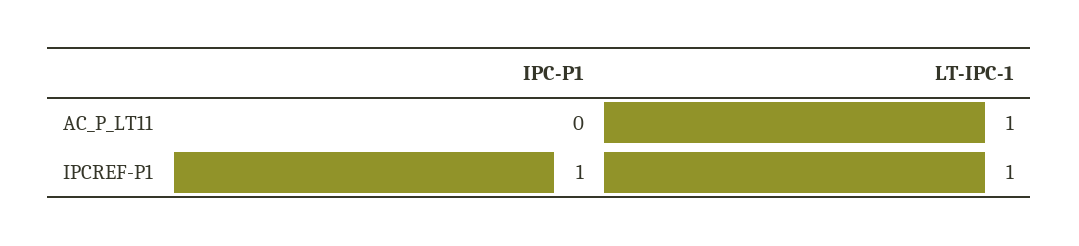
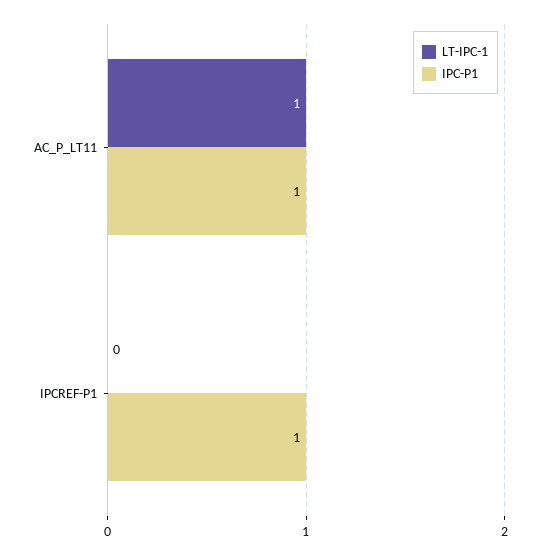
IPC-P1, AC_P_LT11: 0 -> 1
LT-IPC-1, IPCREF-P1: 1 -> 0

